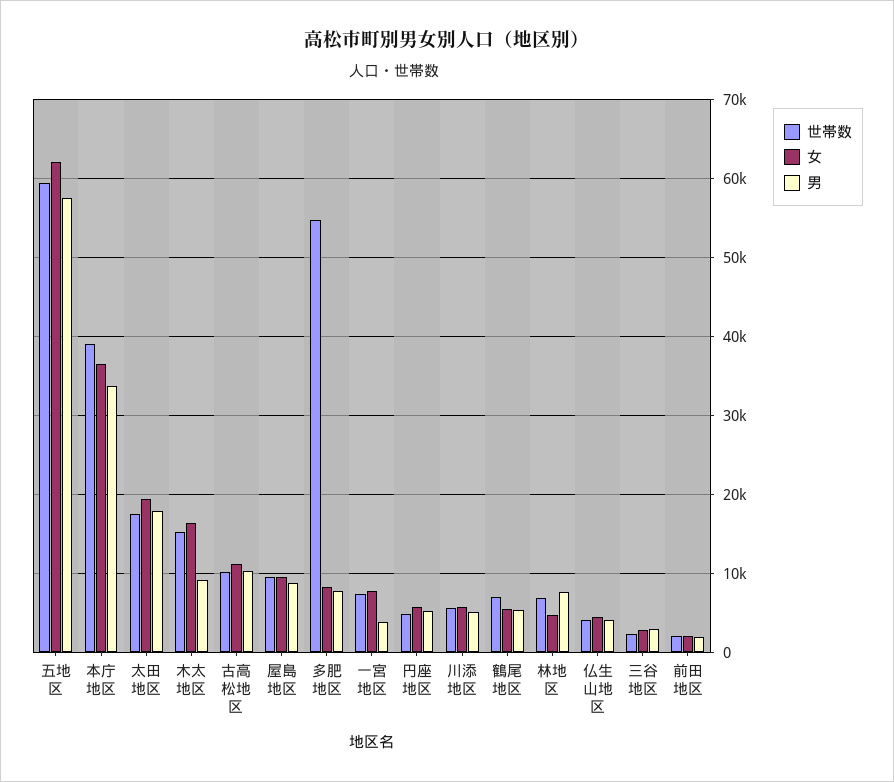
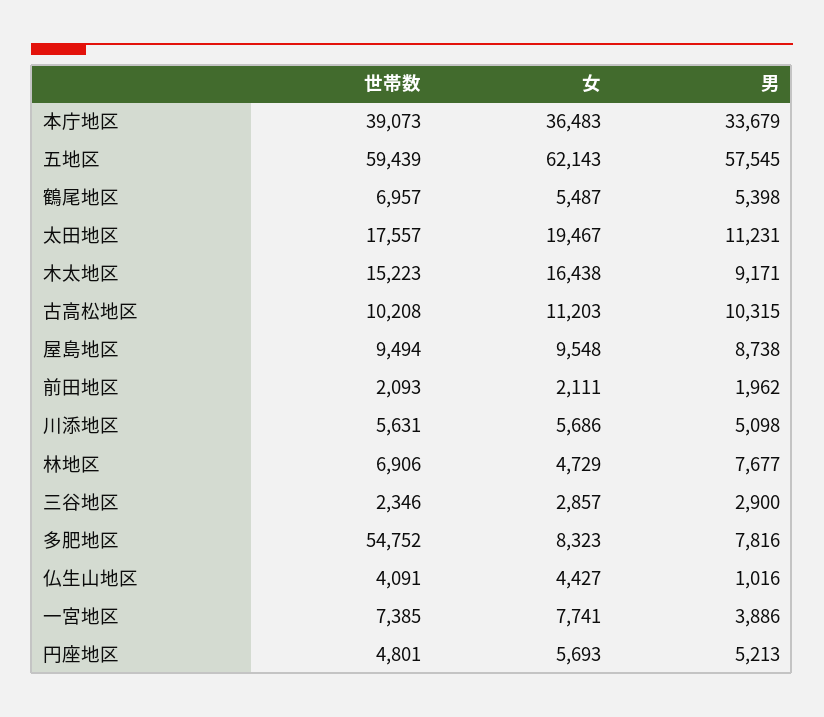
男, 太田地区: 18000 -> 11231
男, 仏生山地区: 4000 -> 1016

